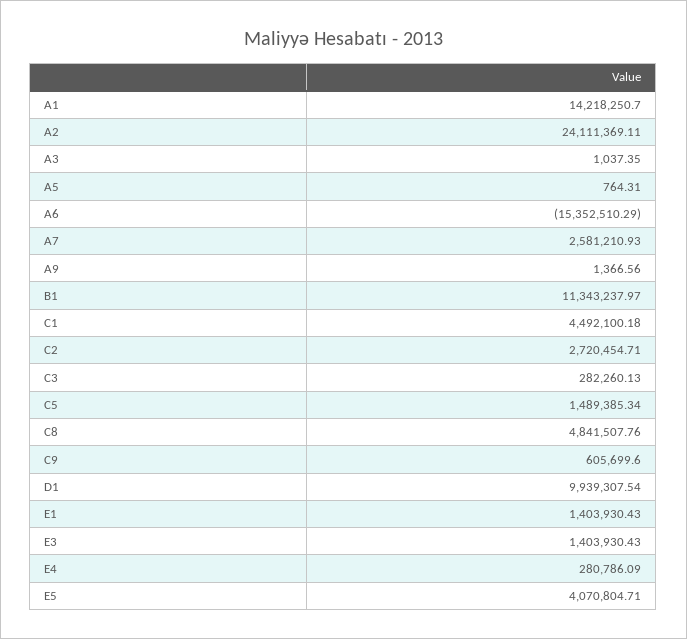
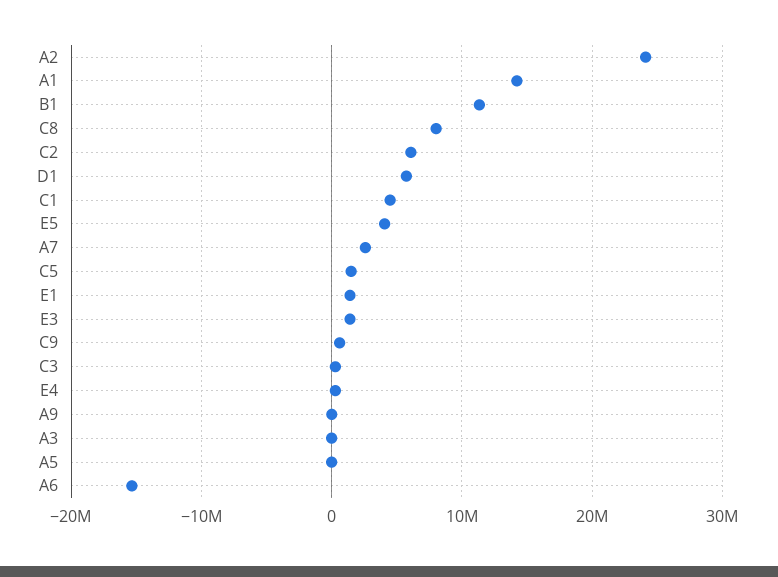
C2: 2720454.71 -> 6000000
C8: 4841507.76 -> 8000000
D1: 9939307.54 -> 6000000

